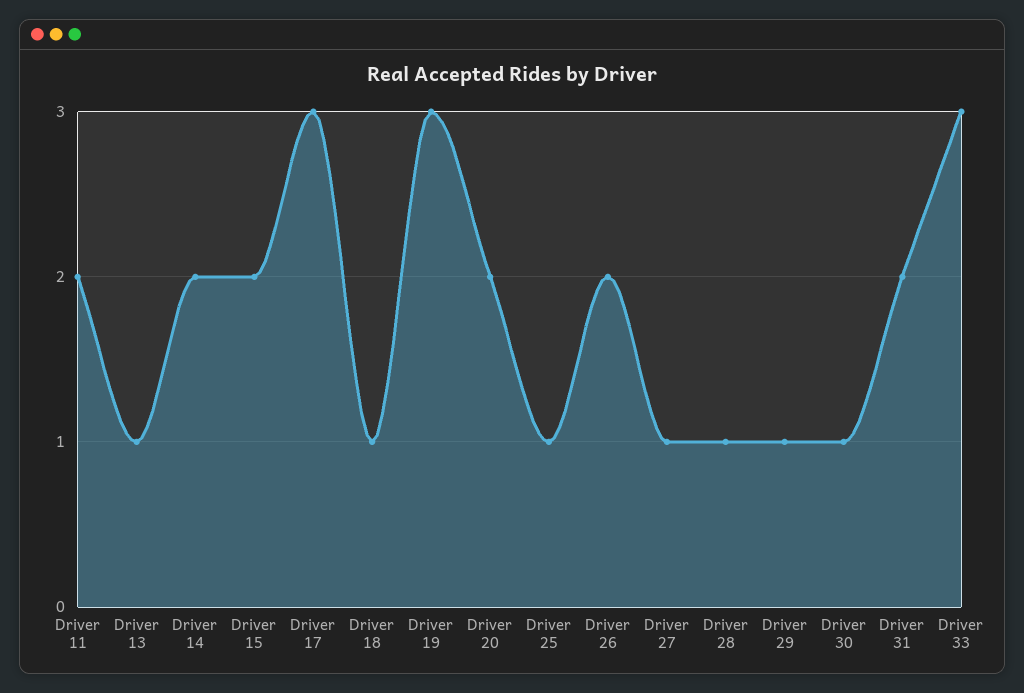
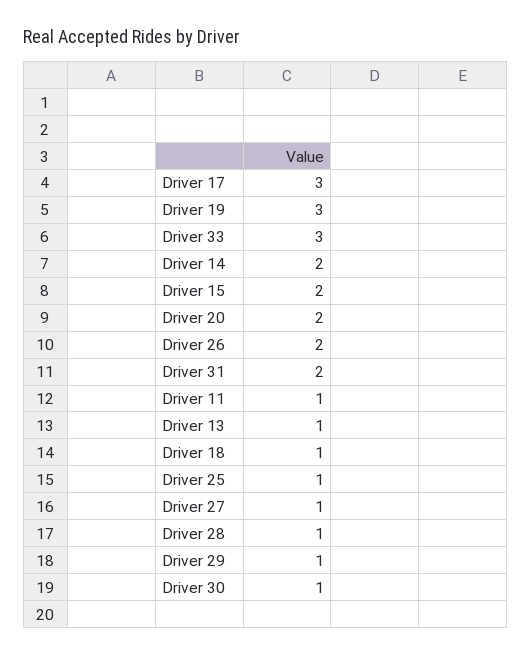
Driver 11: 2 -> 1

